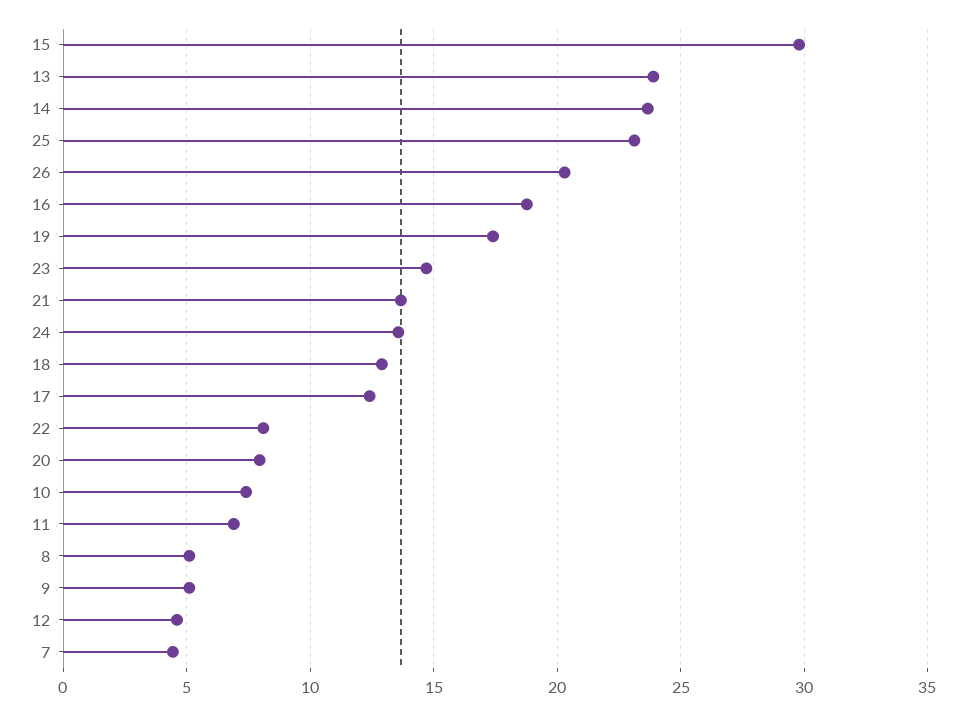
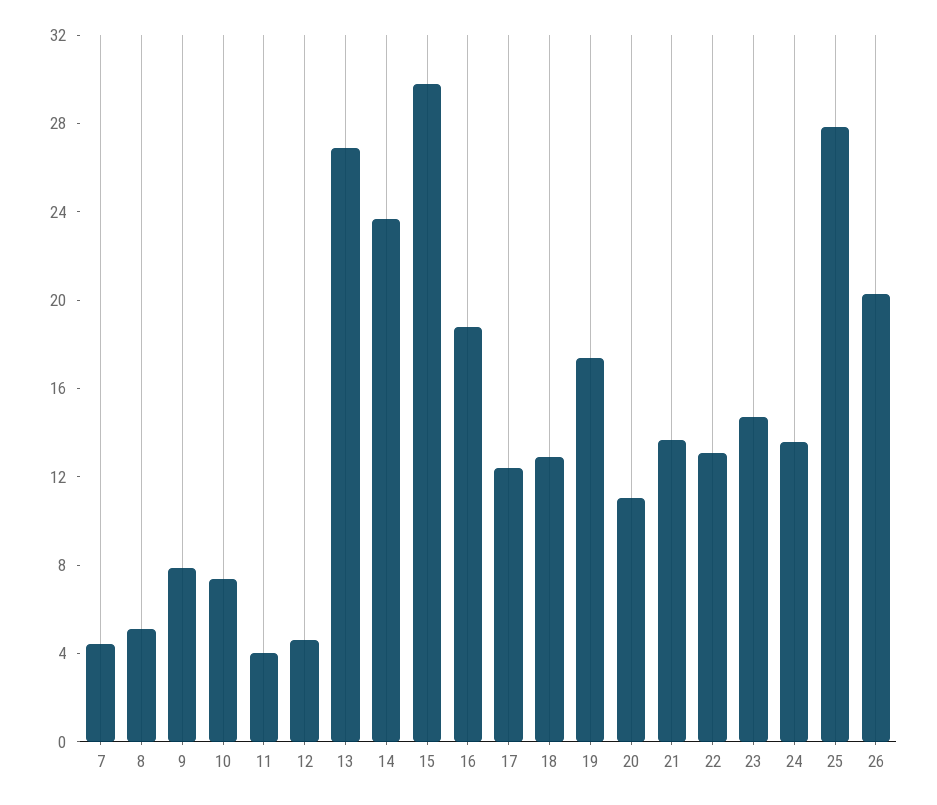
13: 24 -> 27
25: 23 -> 28
22: 8 -> 13
20: 8 -> 11
11: 7 -> 4
9: 5 -> 8

